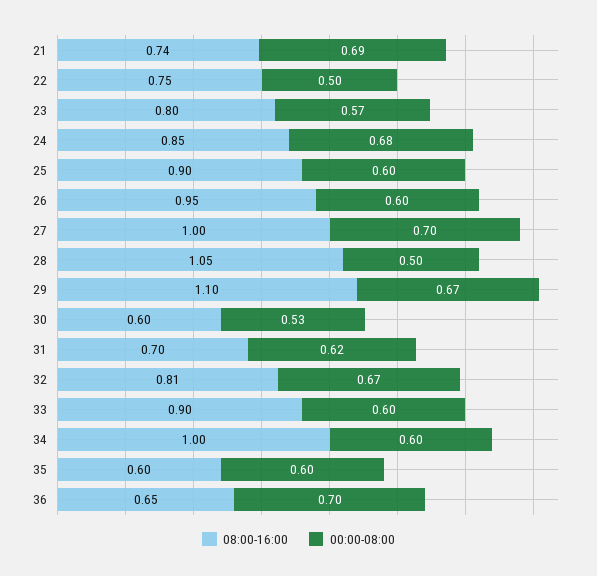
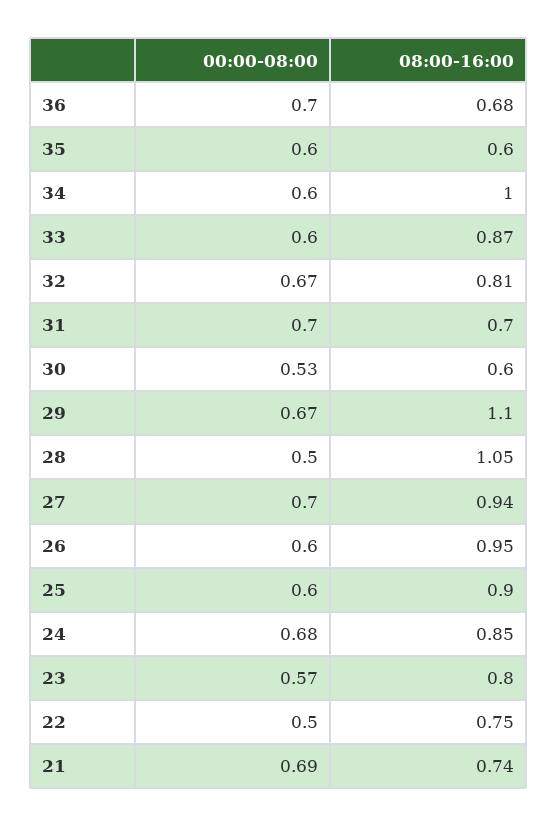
08:00-16:00, 27: 1 -> 0.94
00:00-08:00, 31: 0.62 -> 0.7
08:00-16:00, 33: 0.9 -> 0.87
08:00-16:00, 36: 0.65 -> 0.68

